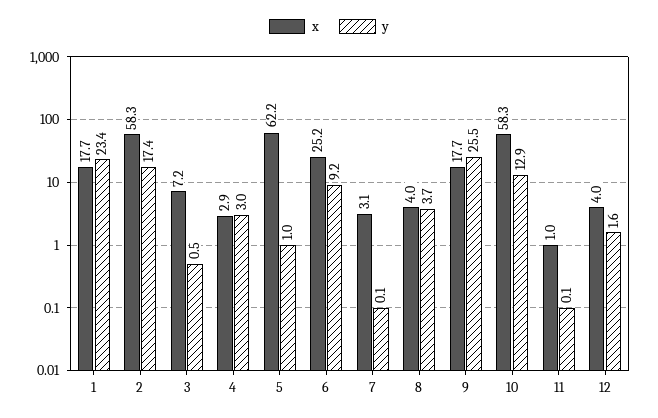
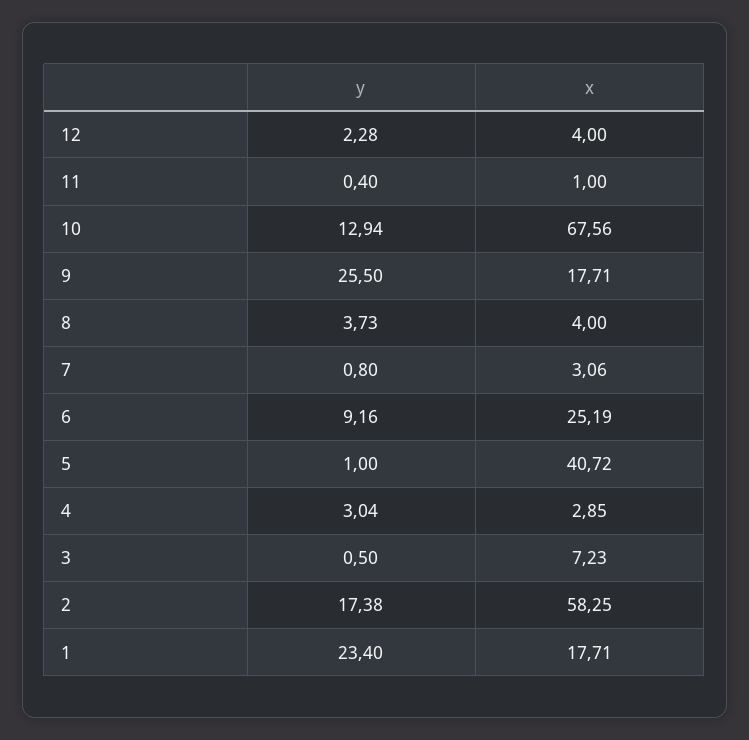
x, 5: 62.2 -> 40.72
y, 7: 0.1 -> 0.8
x, 10: 58.3 -> 67.56
y, 11: 0.1 -> 0.4
y, 12: 1.6 -> 2.28

